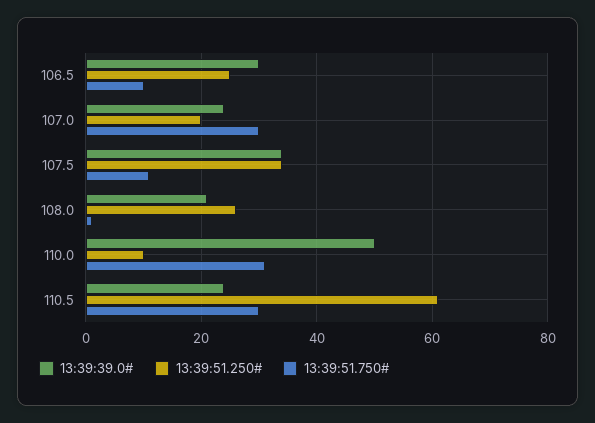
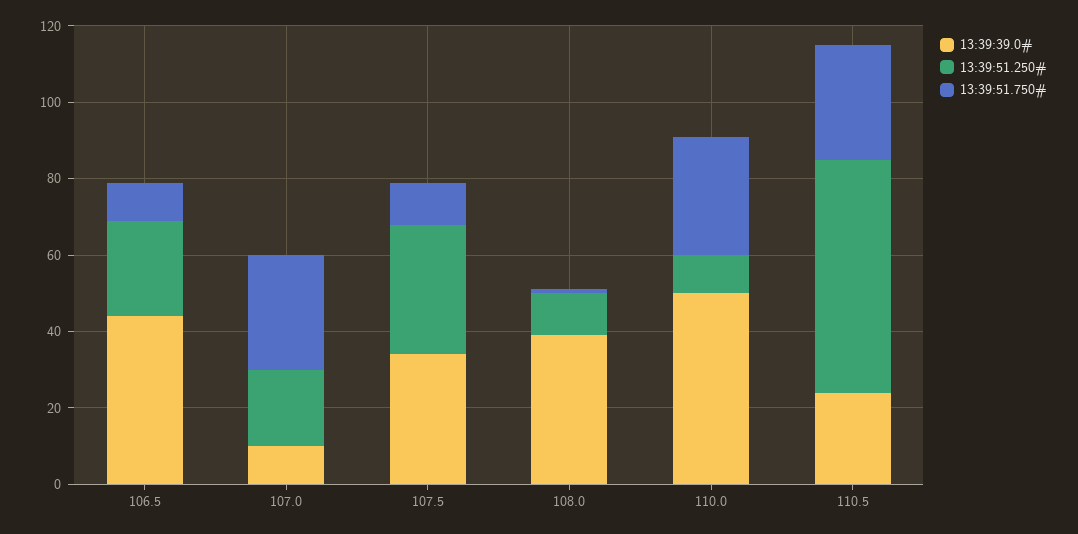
13:39:39.0#, 106.5: 30 -> 45
13:39:39.0#, 107.0: 25 -> 10
13:39:39.0#, 108.0: 20 -> 40
13:39:51.250#, 108.0: 25 -> 10

